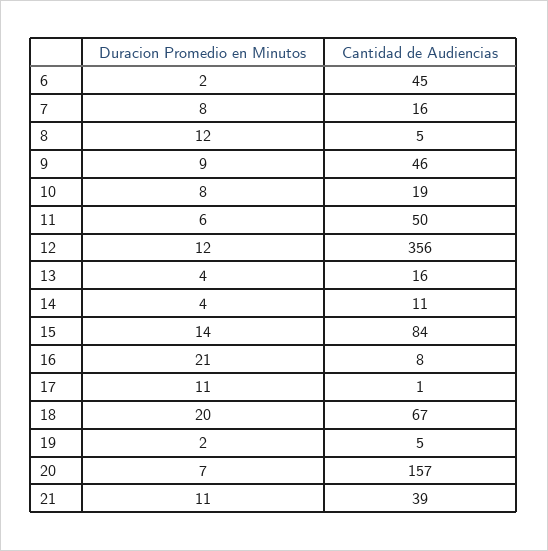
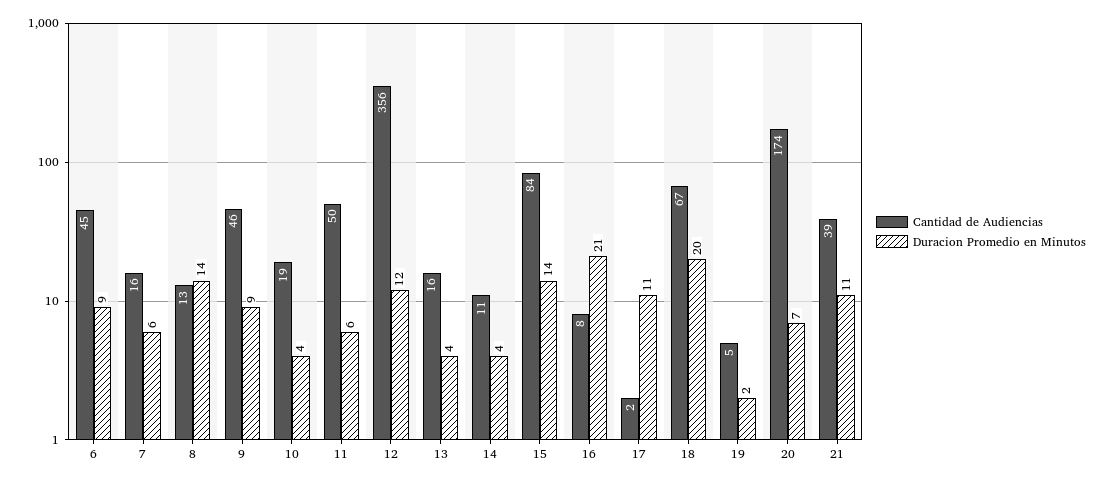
Duracion Promedio en Minutos, 6: 2 -> 9
Duracion Promedio en Minutos, 7: 8 -> 6
Duracion Promedio en Minutos, 8: 12 -> 14
Cantidad de Audiencias, 8: 5 -> 13
Duracion Promedio en Minutos, 10: 8 -> 4
Cantidad de Audiencias, 17: 1 -> 2
Cantidad de Audiencias, 20: 157 -> 174

